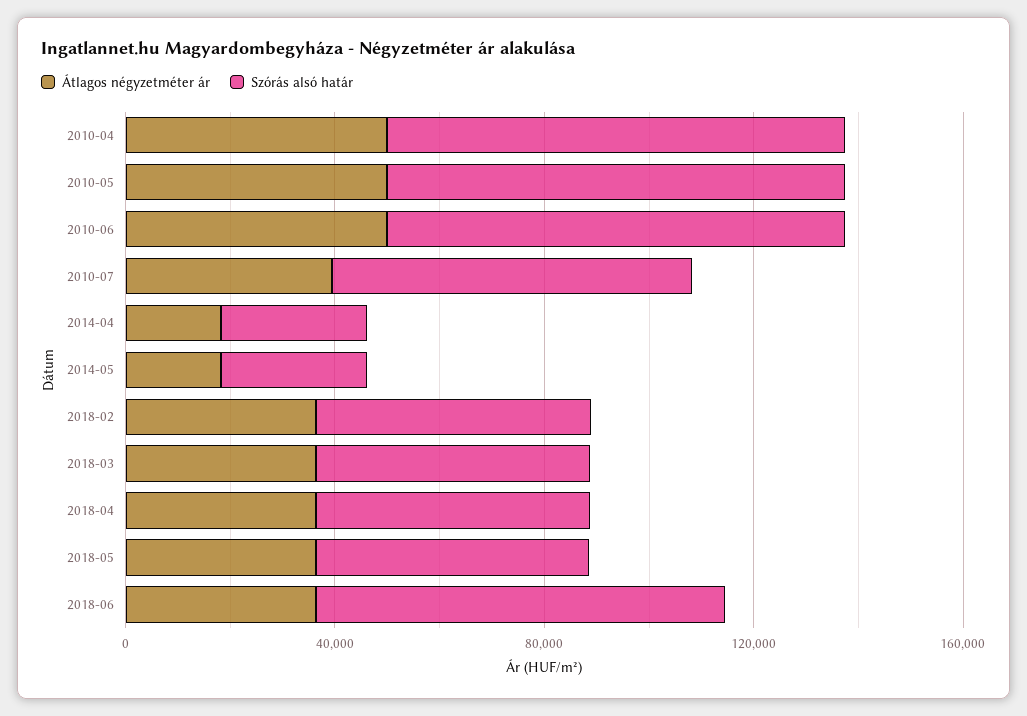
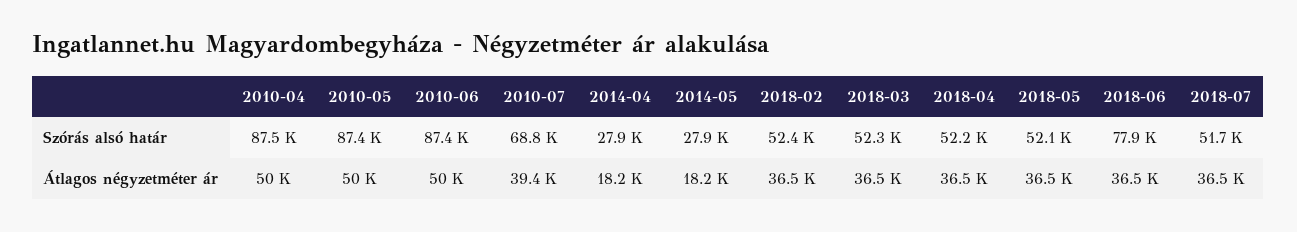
Szórás alsó határ, 2018-07: none -> 51700
Átlagos négyzetméter ár, 2018-07: none -> 36500

